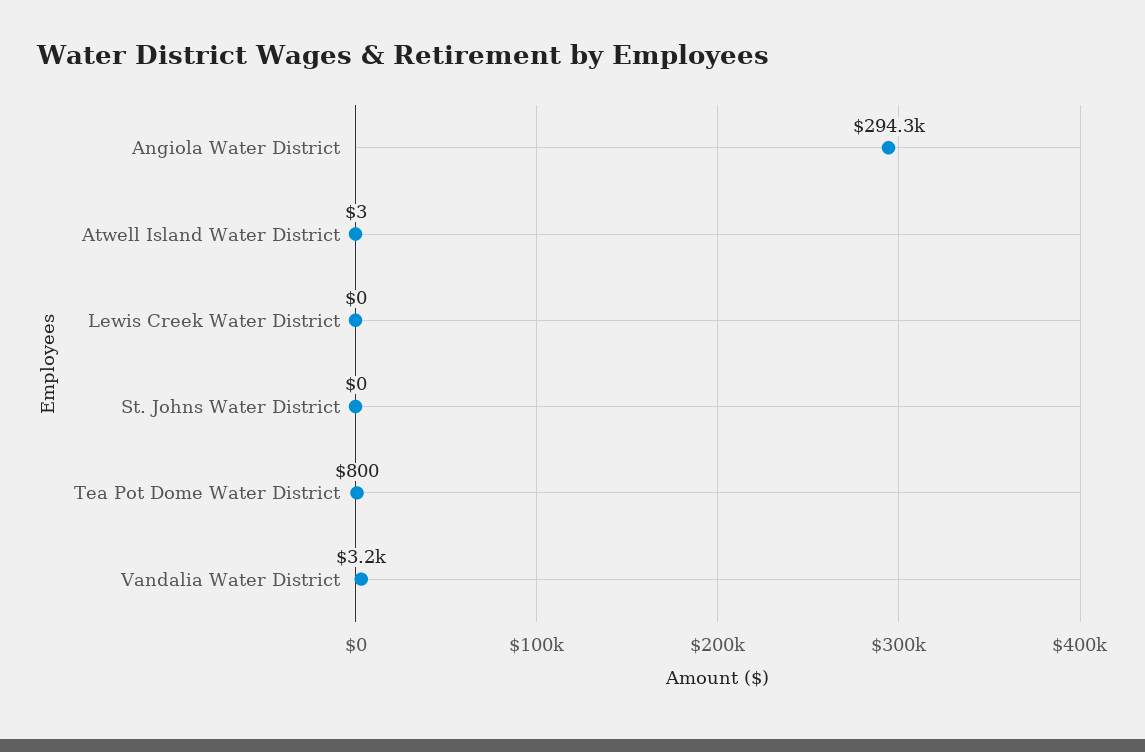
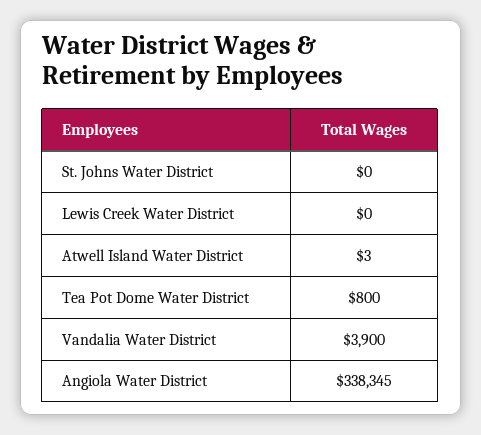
Angiola Water District: 294300 -> 338345
Vandalia Water District: 3200 -> 3900

